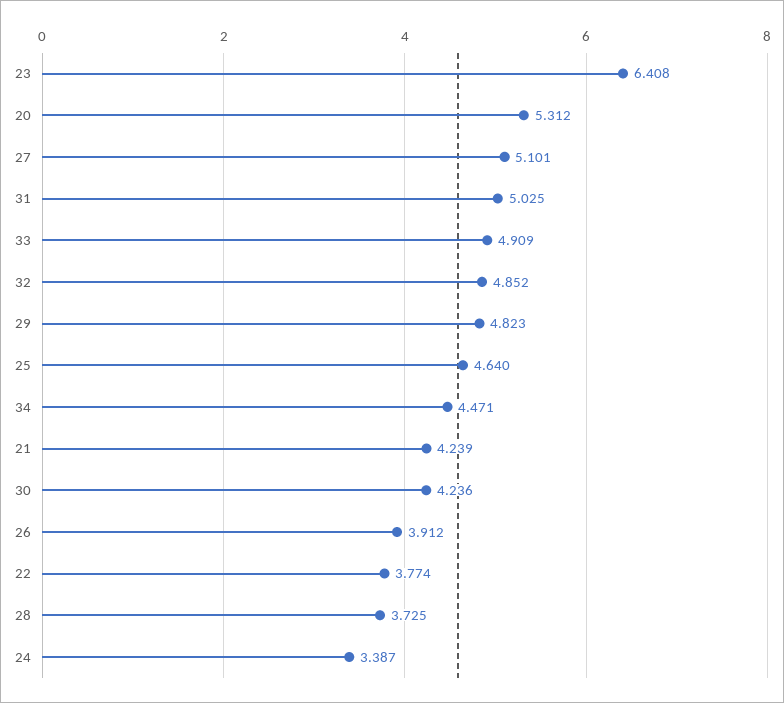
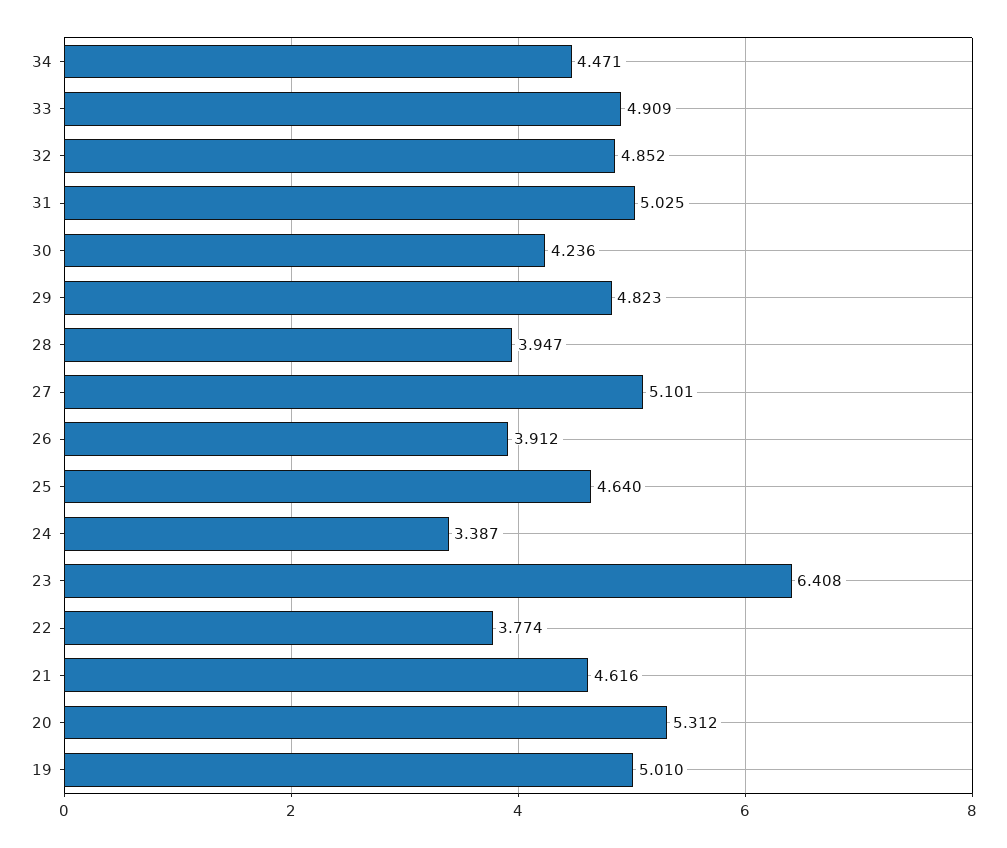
21: 4.239 -> 4.616
28: 3.725 -> 3.947
19: none -> 5.01

